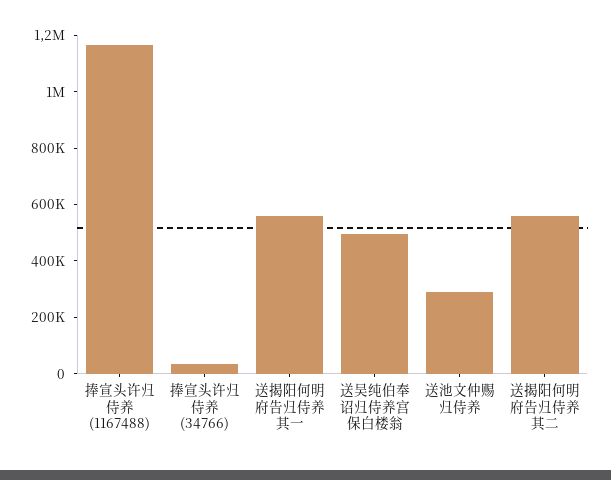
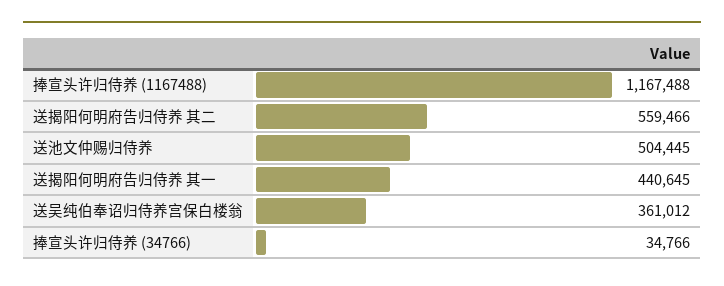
送揭阳何明府告归侍养 其一: 550000 -> 440645
送吴纯伯奉诏归侍养宫保白楼翁: 500000 -> 361012
送池文仲赐归侍养: 300000 -> 504445

